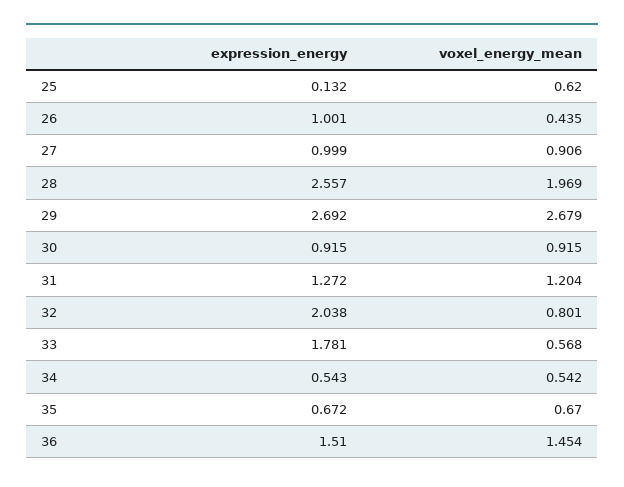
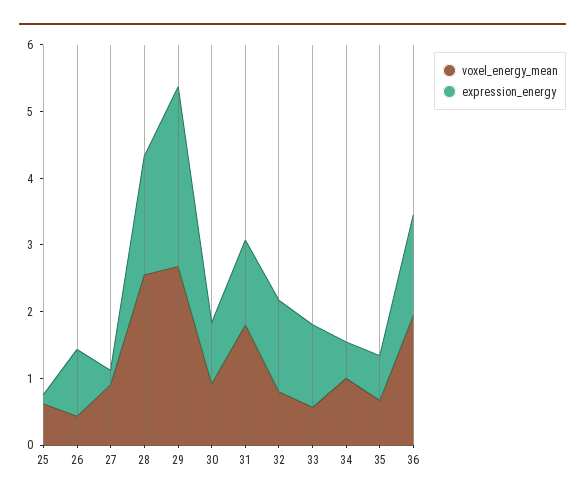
expression_energy, 27: 0.999 -> 0.2
expression_energy, 28: 2.557 -> 1.8
voxel_energy_mean, 28: 1.969 -> 2.6
voxel_energy_mean, 31: 1.204 -> 1.8
expression_energy, 32: 2.038 -> 1.4
expression_energy, 33: 1.781 -> 1.2
voxel_energy_mean, 34: 0.542 -> 1
voxel_energy_mean, 36: 1.454 -> 2

